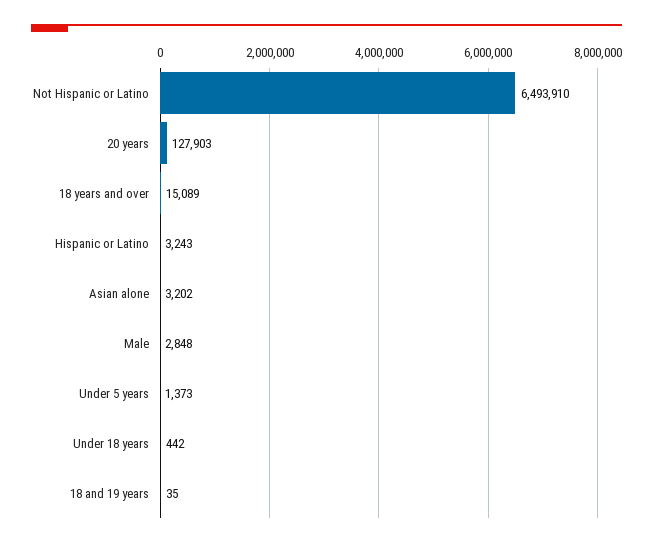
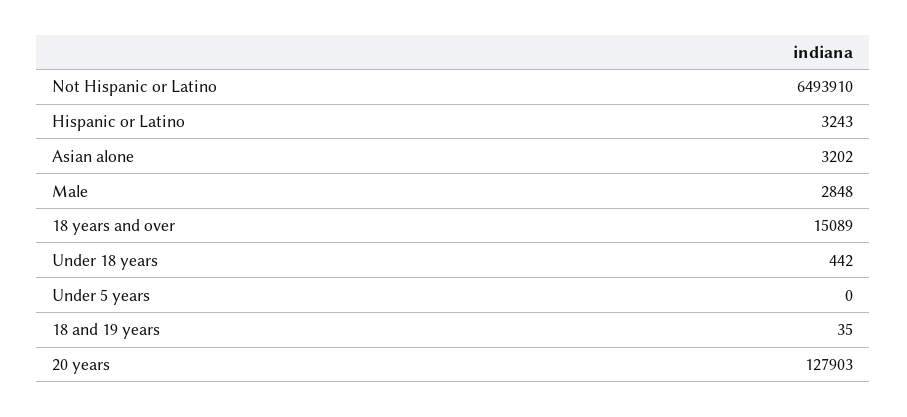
Under 5 years: 1373 -> 0

